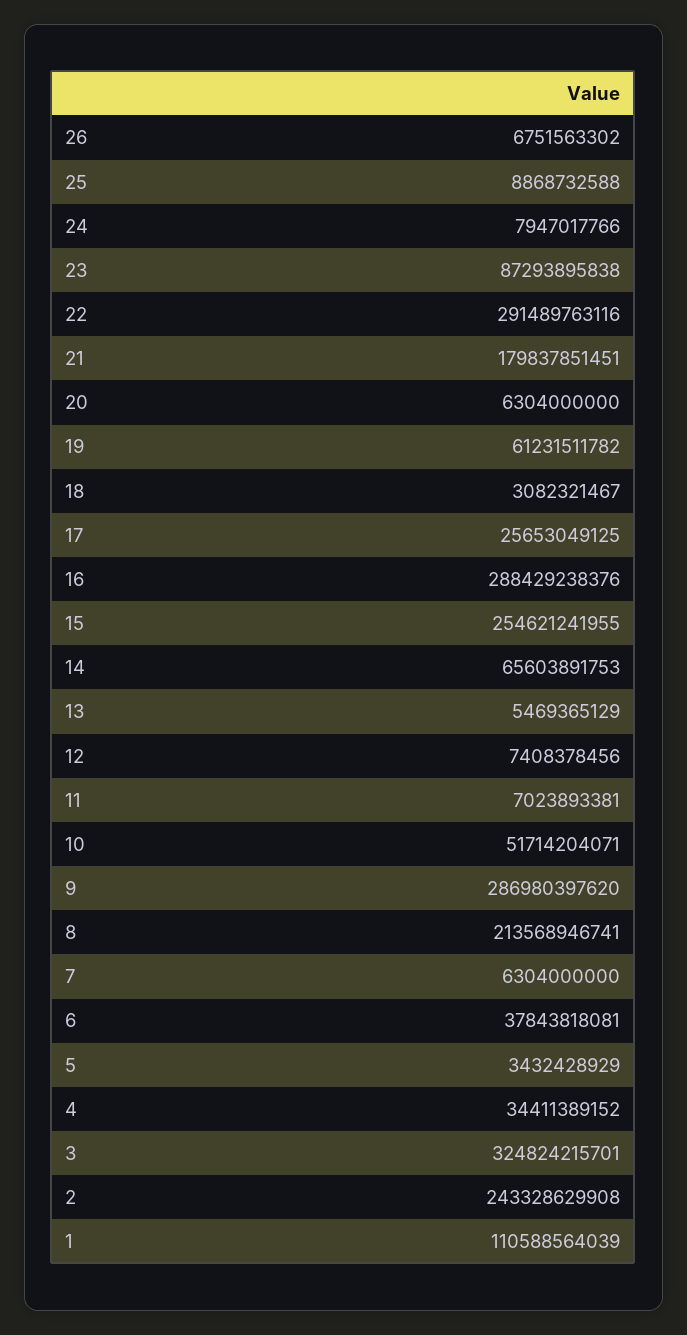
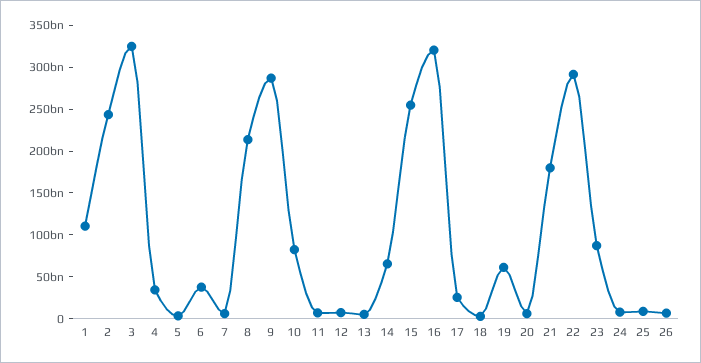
16: 288429238376 -> 320000000000
10: 51714204071 -> 80000000000

